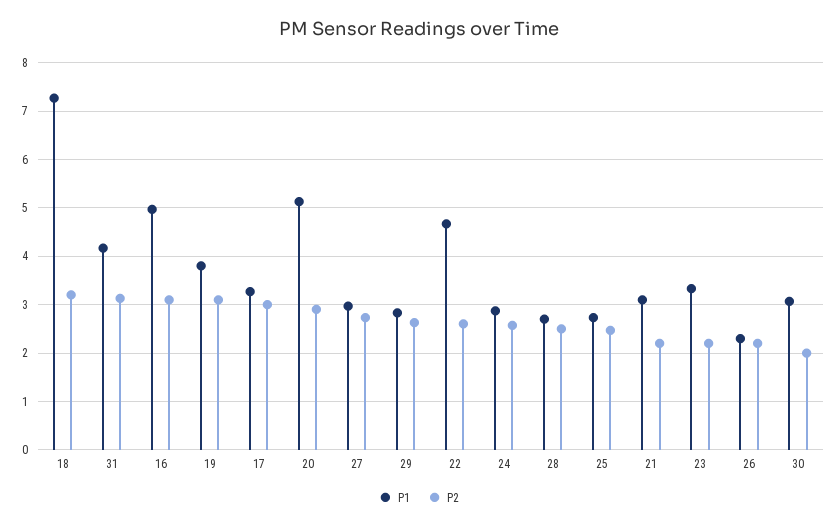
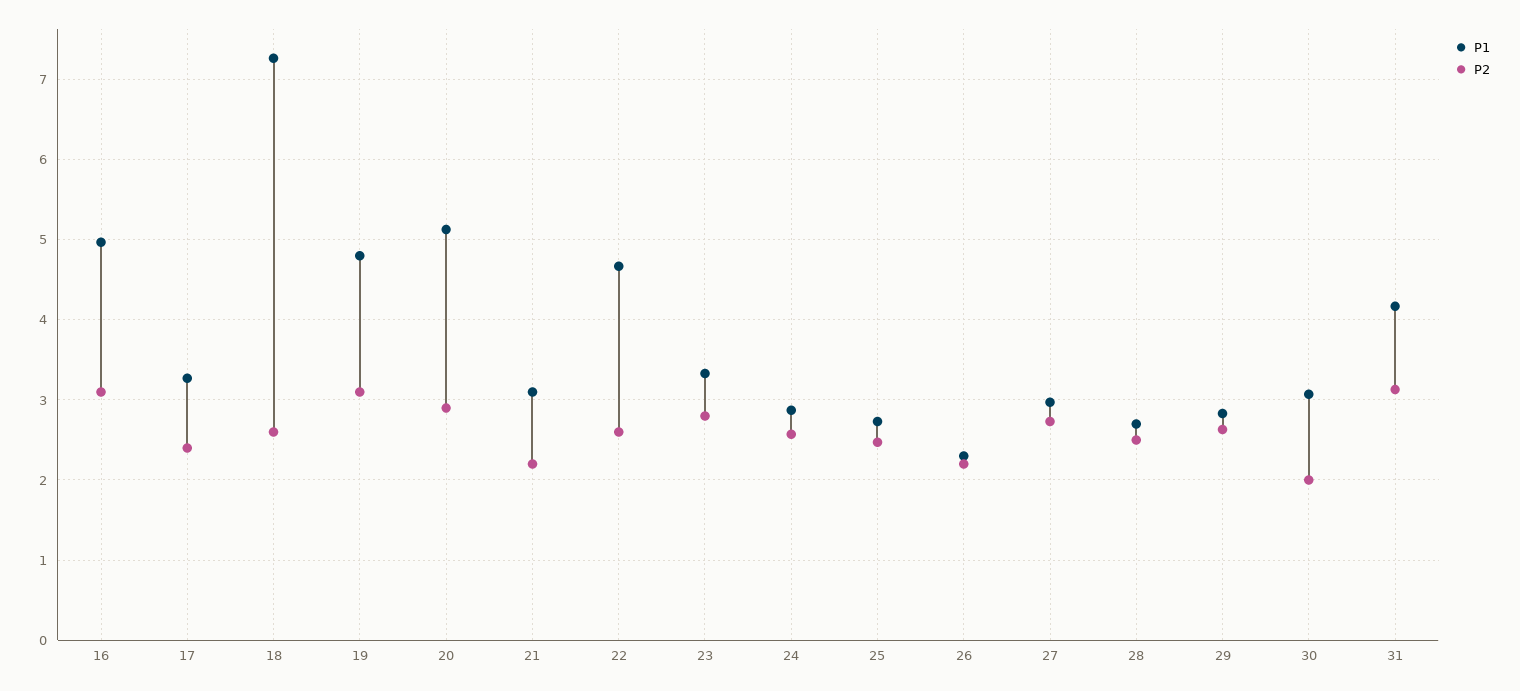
P2, 18: 3.2 -> 2.6
P1, 19: 3.8 -> 4.8
P2, 17: 3 -> 2.4
P2, 23: 2.2 -> 2.8

